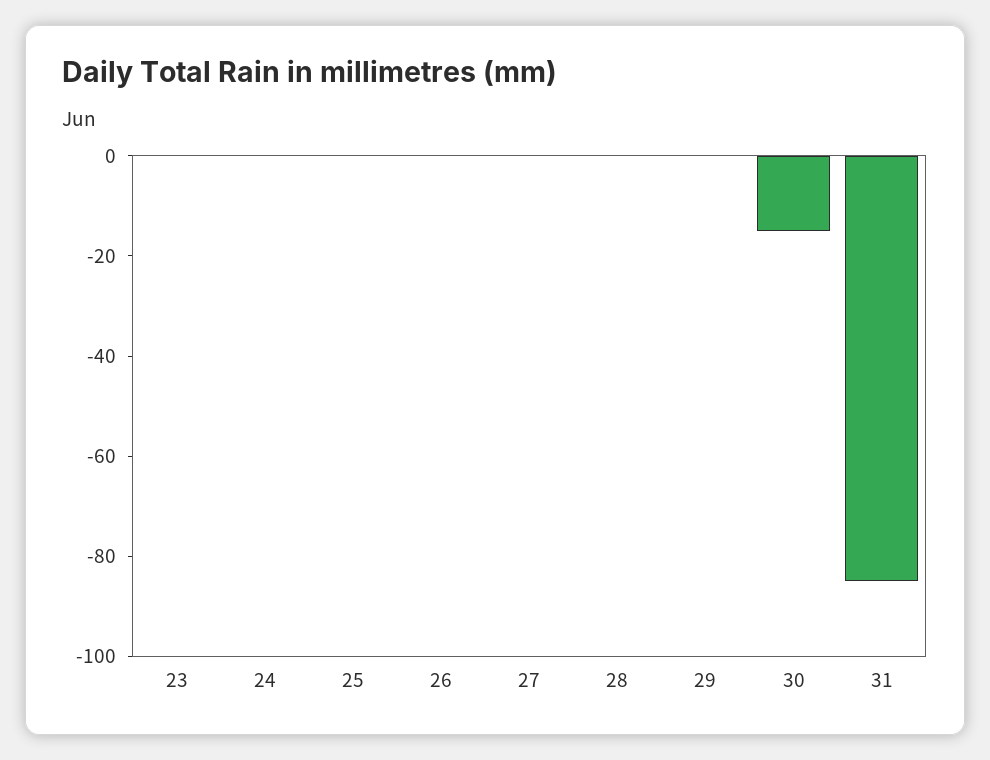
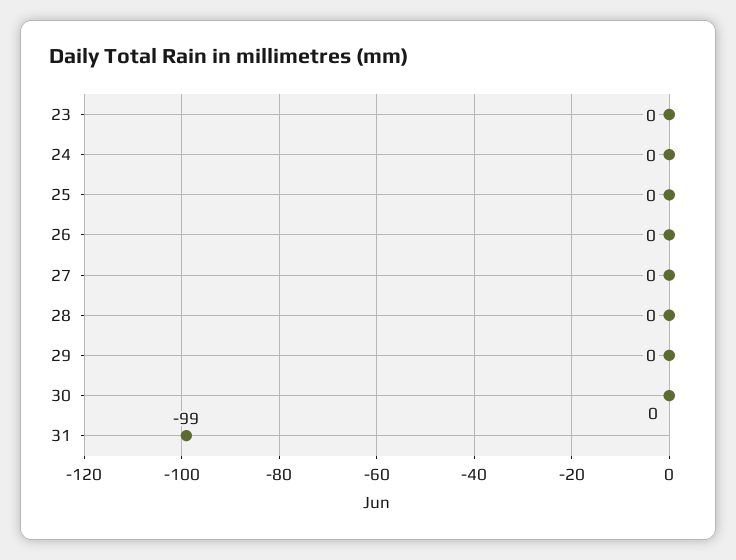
30: -15 -> 0
31: -85 -> -99

